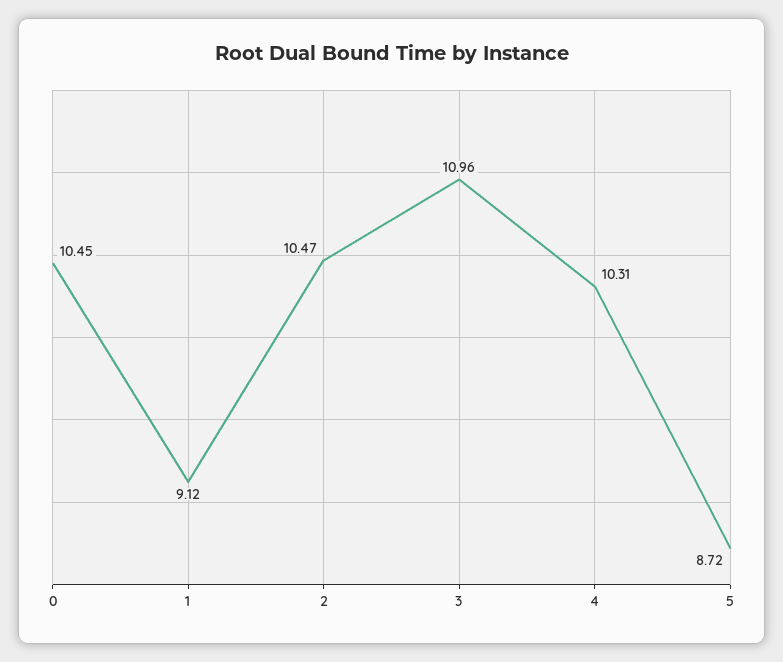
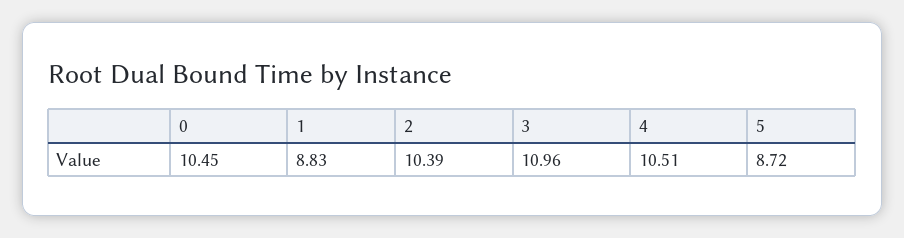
1: 9.12 -> 8.83
2: 10.47 -> 10.39
4: 10.31 -> 10.51

